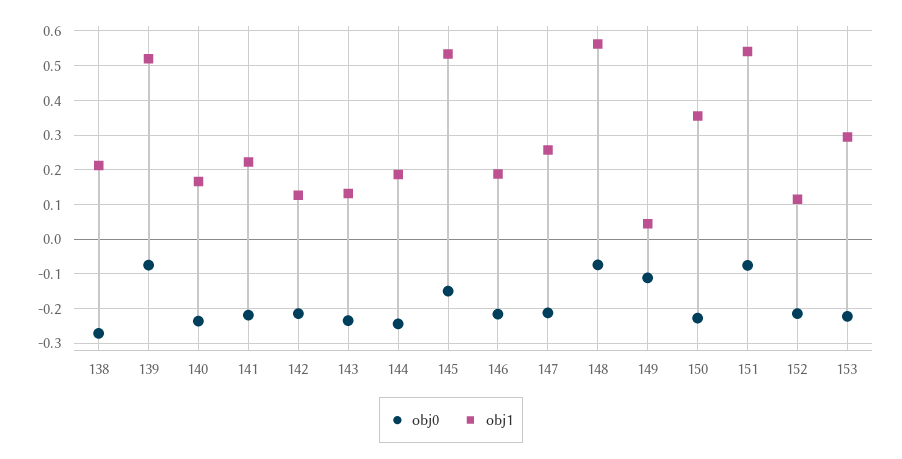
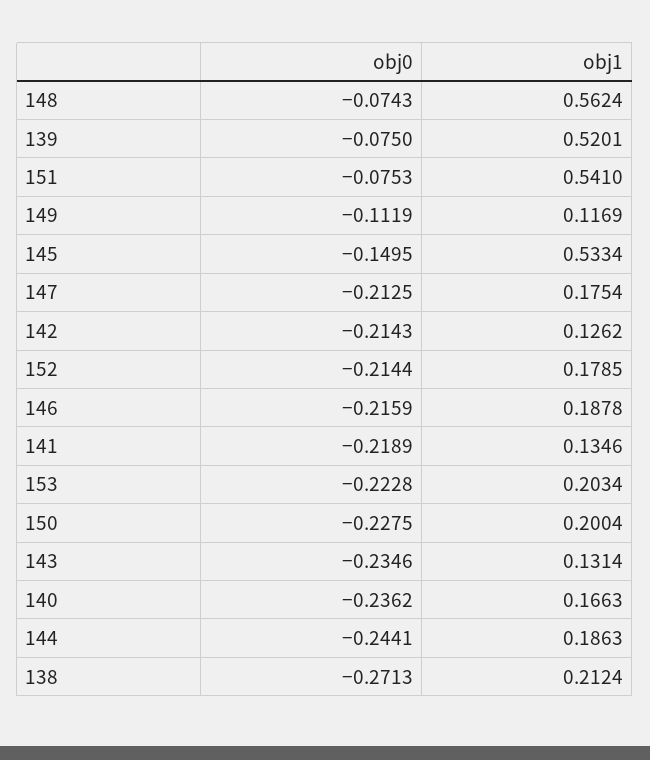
obj1, 141: 0.22 -> 0.1346
obj1, 147: 0.26 -> 0.1754
obj1, 149: 0.04 -> 0.1169
obj1, 150: 0.36 -> 0.2004
obj1, 152: 0.12 -> 0.1785
obj1, 153: 0.3 -> 0.2034

